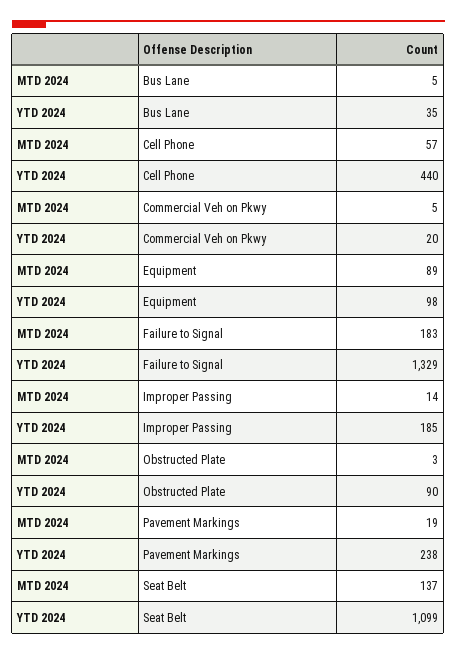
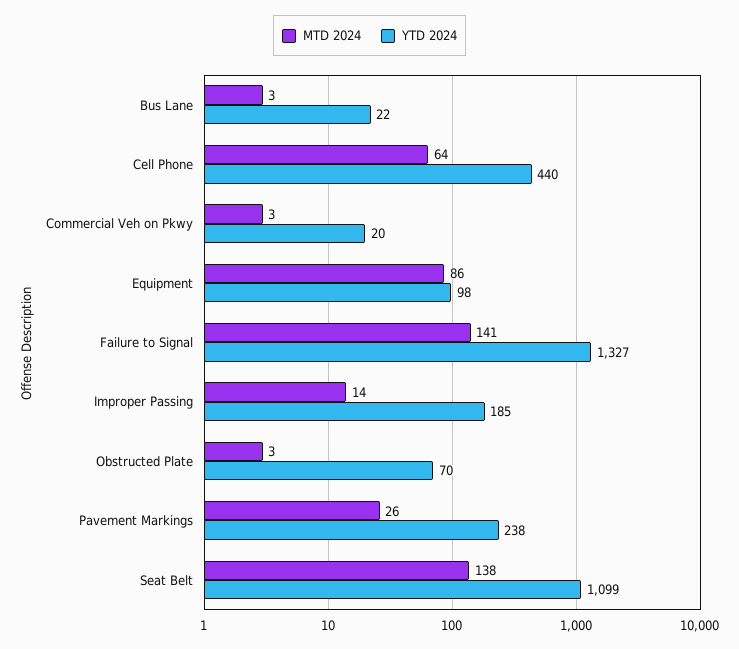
MTD 2024, Bus Lane: 5 -> 3
YTD 2024, Bus Lane: 35 -> 22
MTD 2024, Cell Phone: 57 -> 64
MTD 2024, Commercial Veh on Pkwy: 5 -> 3
MTD 2024, Equipment: 89 -> 86
MTD 2024, Failure to Signal: 183 -> 141
YTD 2024, Failure to Signal: 1329 -> 1327
YTD 2024, Obstructed Plate: 90 -> 70
MTD 2024, Pavement Markings: 19 -> 26
MTD 2024, Seat Belt: 137 -> 138

